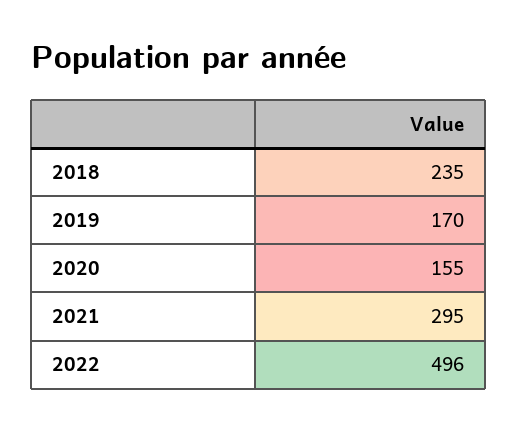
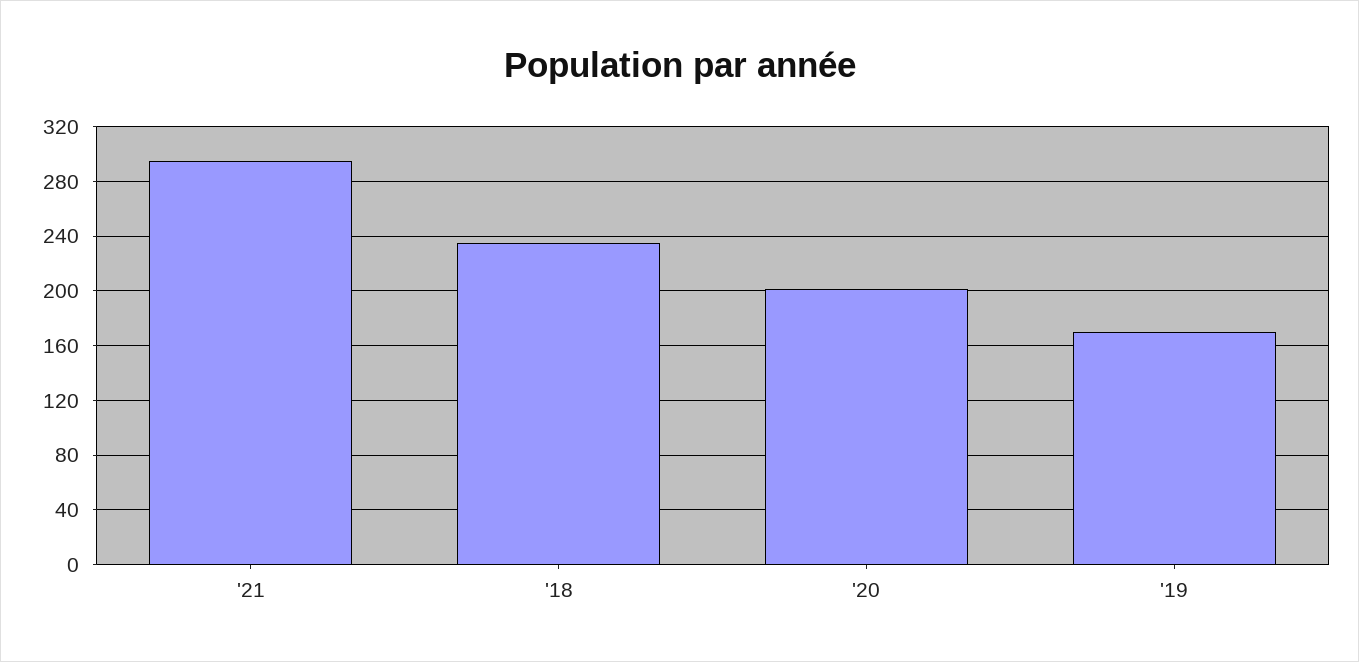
2020: 155 -> 200
2022: 496 -> none

